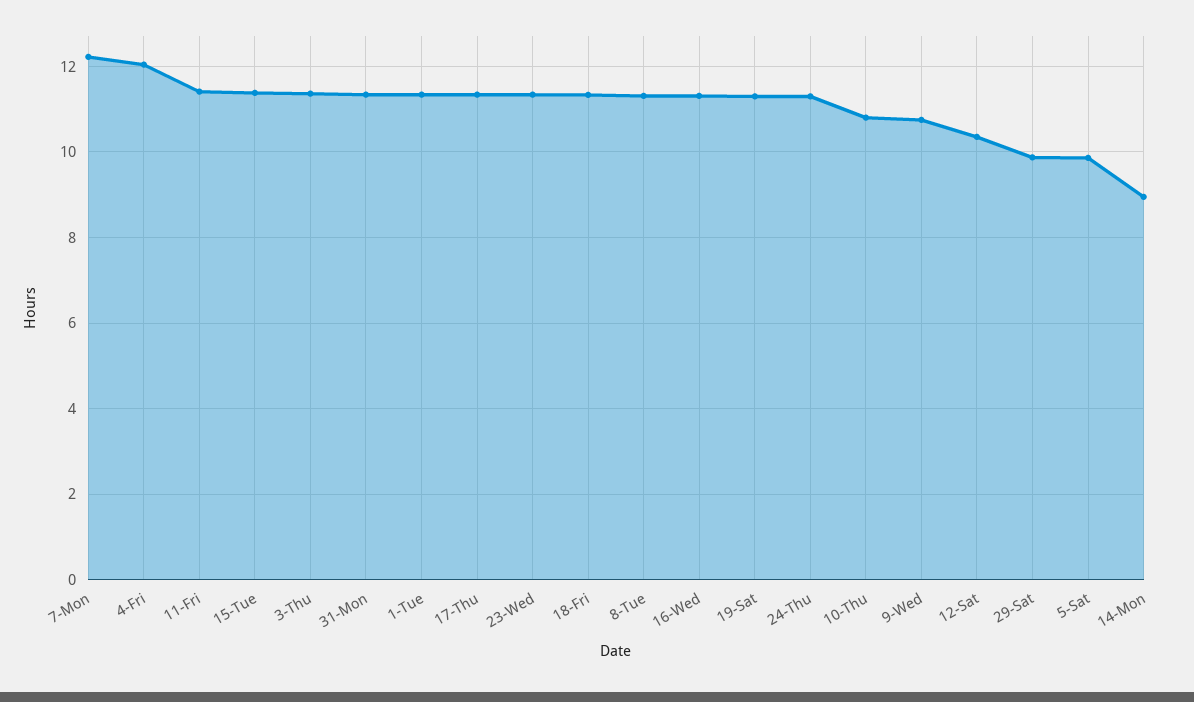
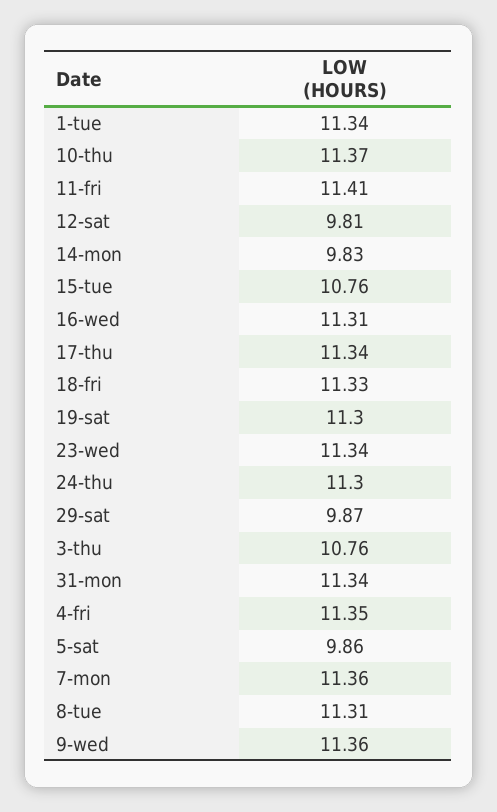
7-Mon: 12.2 -> 11.36
4-Fri: 12 -> 11.35
15-Tue: 11.4 -> 10.76
3-Thu: 11.4 -> 10.76
10-Thu: 10.8 -> 11.37
9-Wed: 10.8 -> 11.36
12-Sat: 10.4 -> 9.81
14-Mon: 9 -> 9.83

